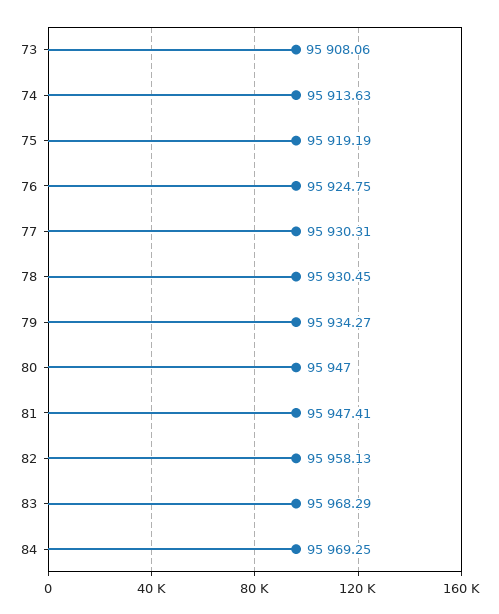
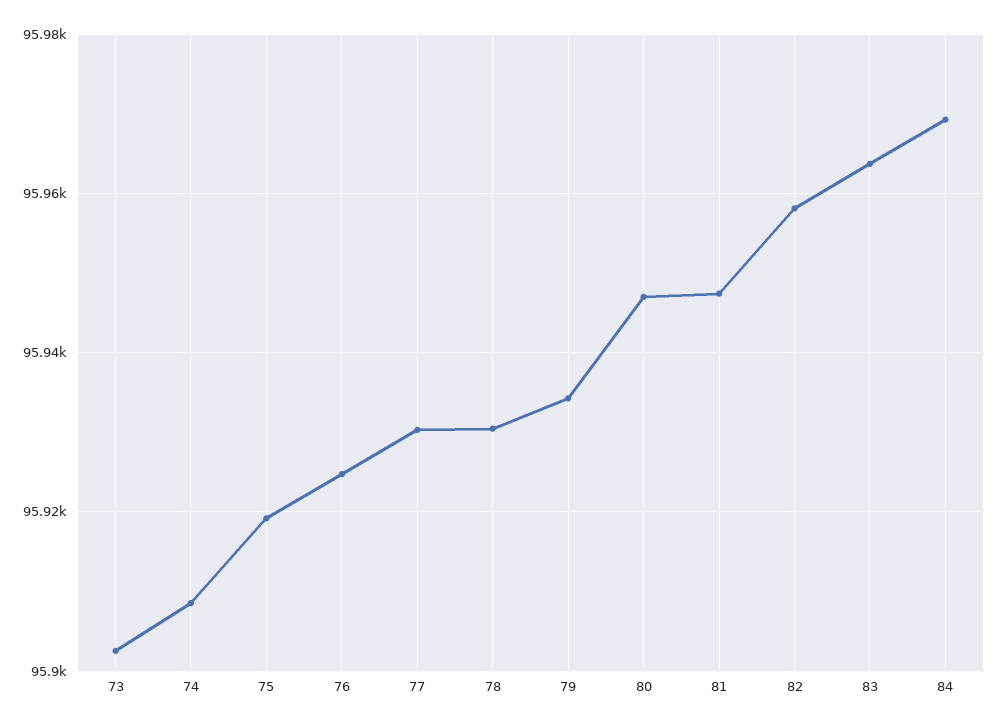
73: 95908.06 -> 95902
74: 95913.63 -> 95908
83: 95968.29 -> 95964

